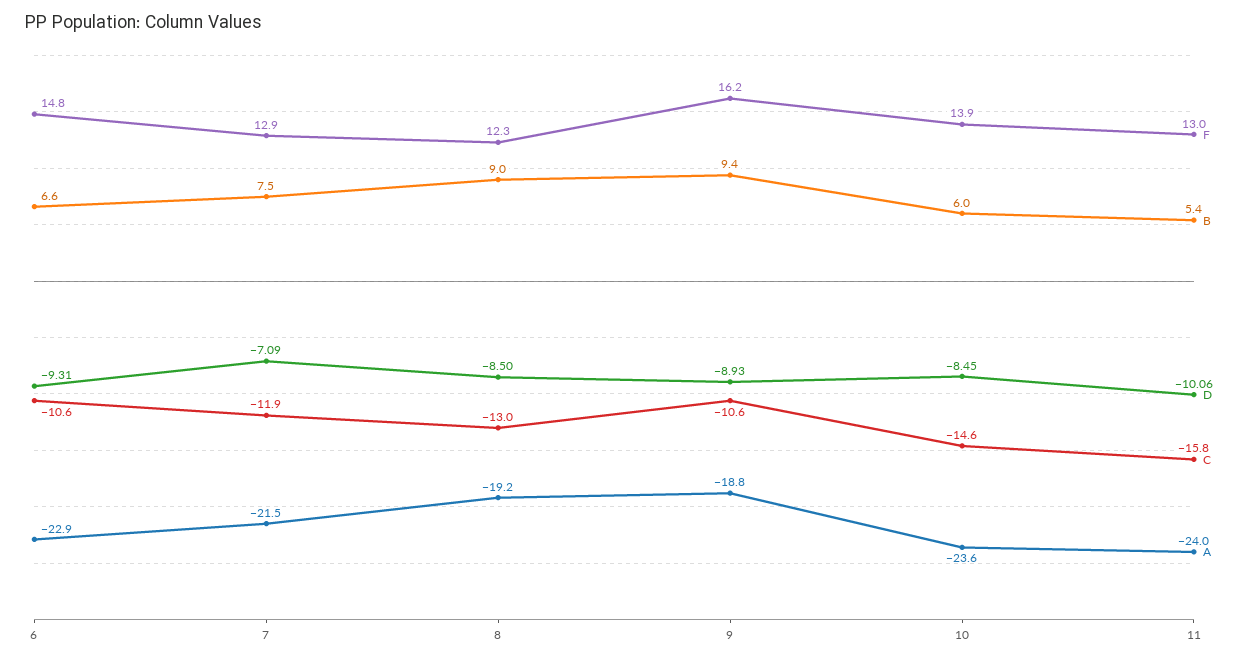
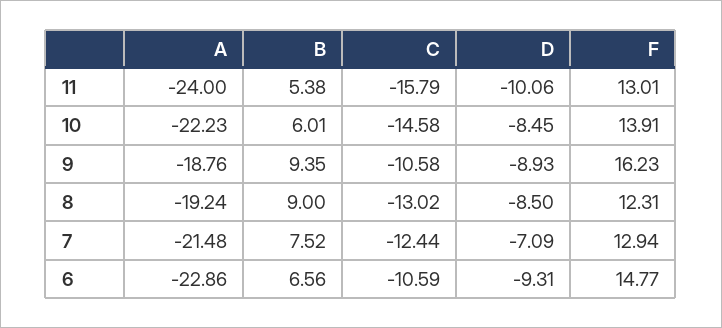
C, 7: -11.9 -> -12.44
A, 10: -23.6 -> -22.23

